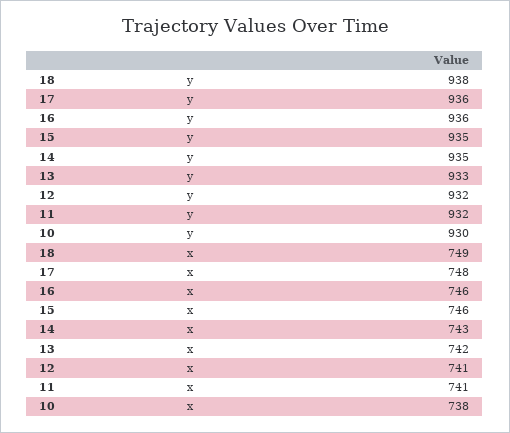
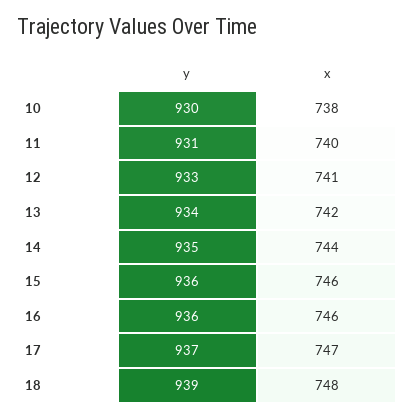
18, y: 938 -> 939
17, y: 936 -> 937
15, y: 935 -> 936
13, y: 933 -> 934
12, y: 932 -> 933
11, y: 932 -> 931
18, x: 749 -> 748
17, x: 748 -> 747
14, x: 743 -> 744
11, x: 741 -> 740

